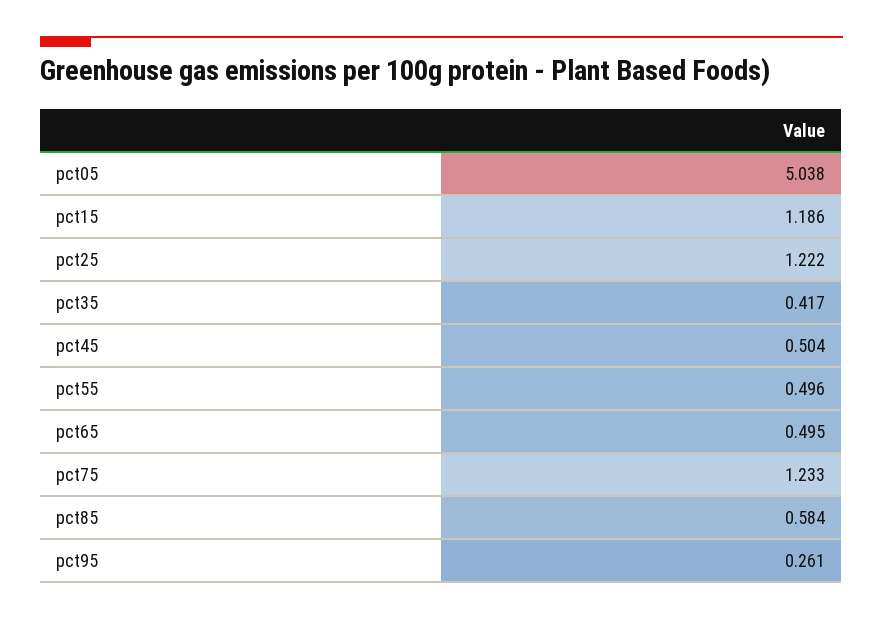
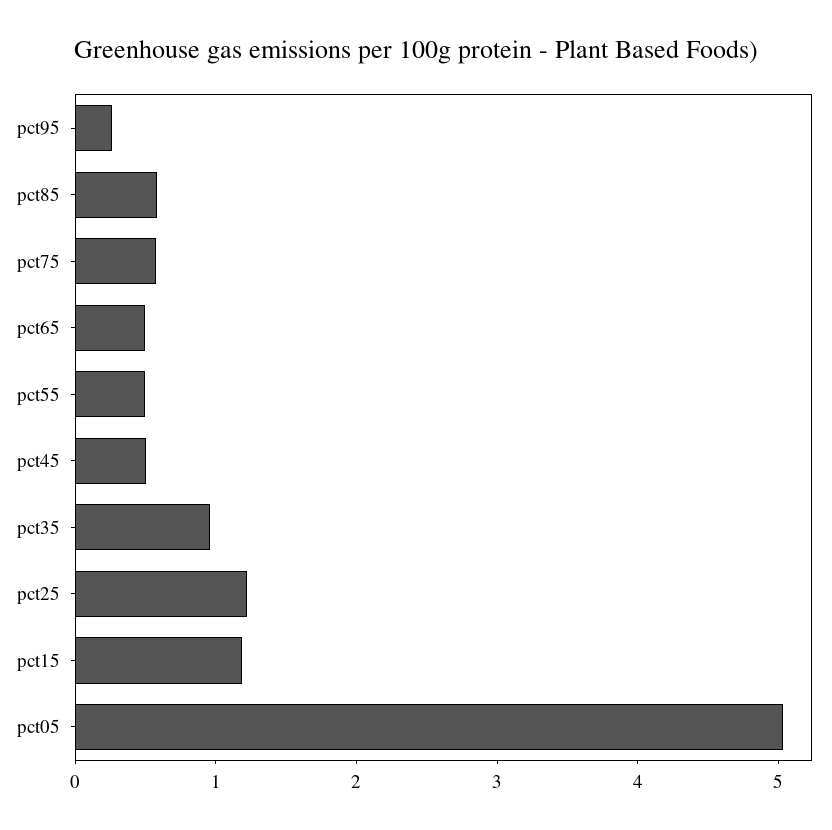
pct35: 0.417 -> 1
pct75: 1.233 -> 0.6

